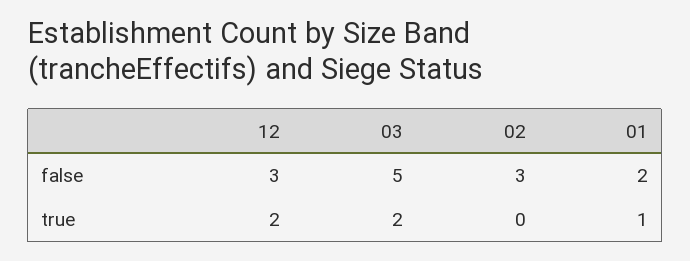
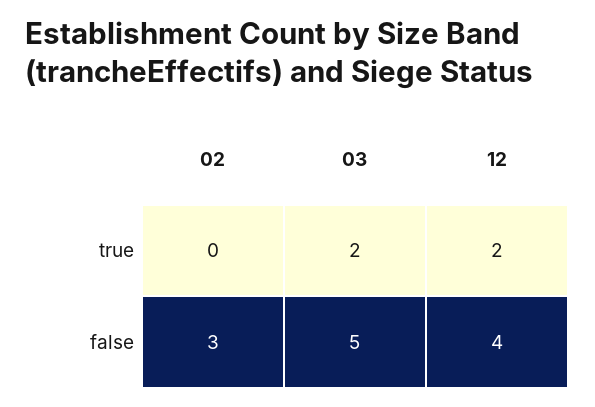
12, false: 3 -> 4
01, false: 2 -> none
01, true: 1 -> none

